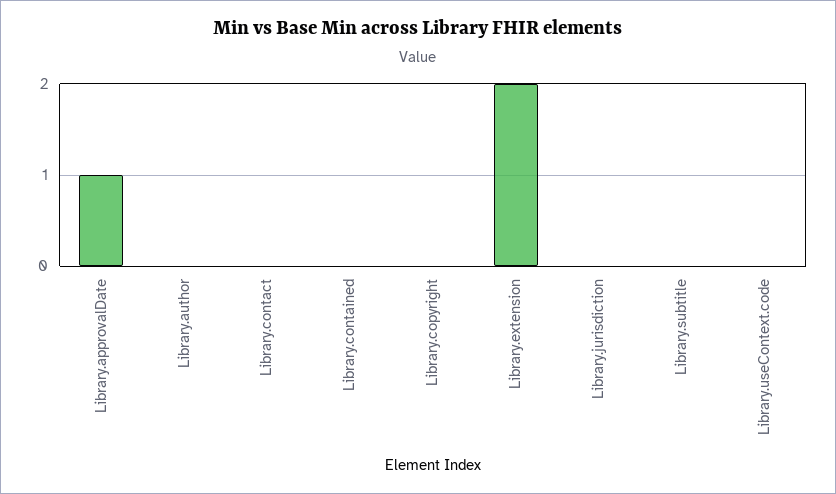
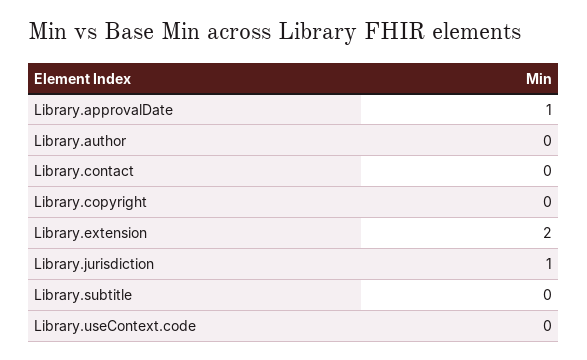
Library.contained: 0 -> none
Library.jurisdiction: 0 -> 1

